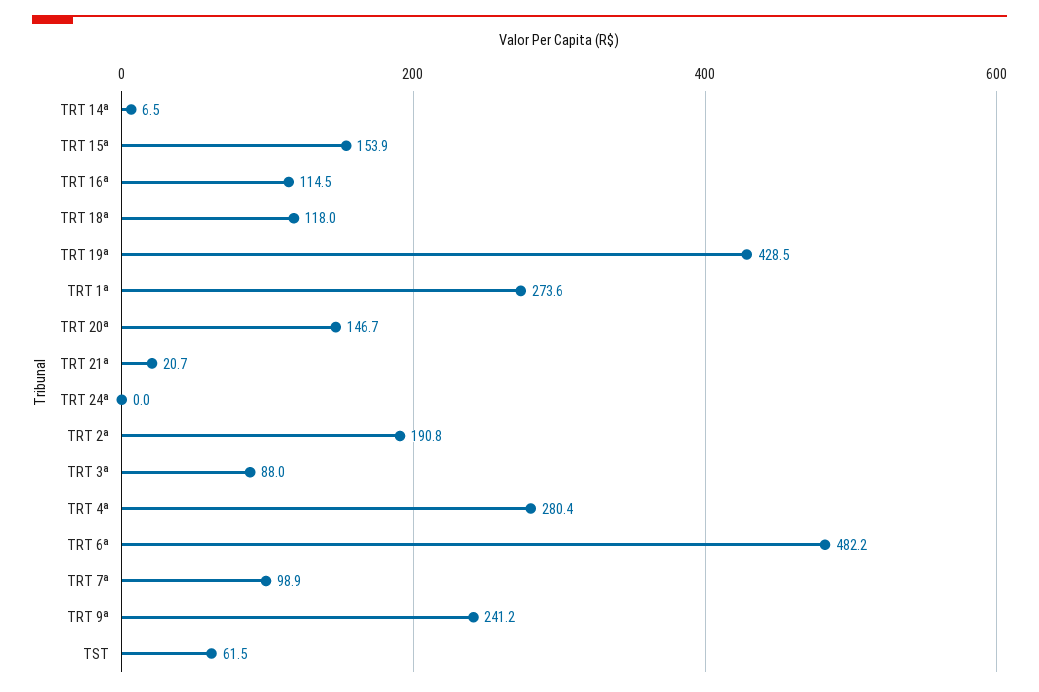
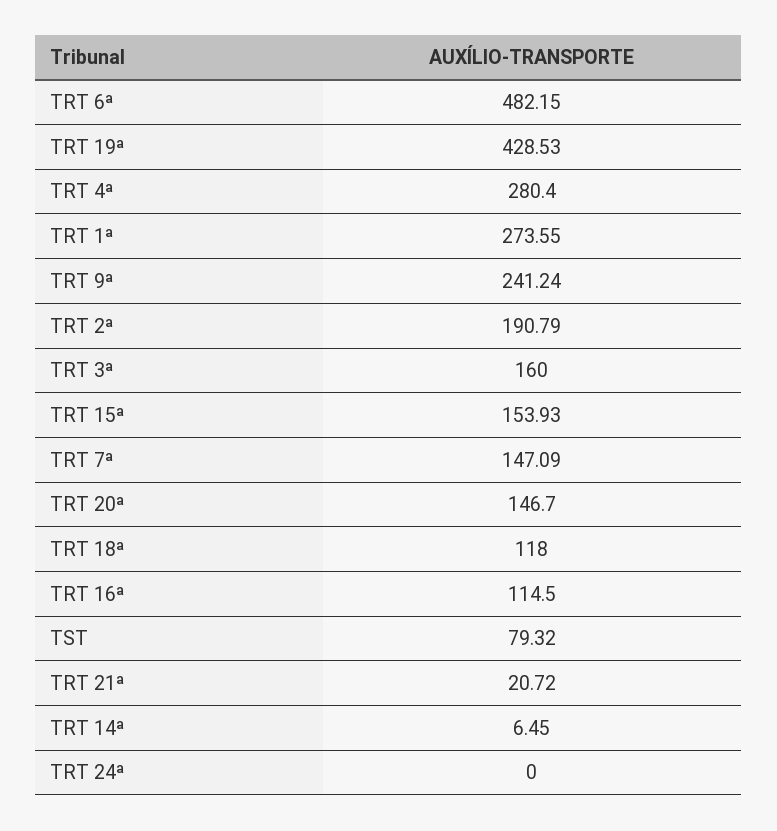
TRT 3ª: 88 -> 160
TRT 7ª: 98.9 -> 147.09
TST: 61.5 -> 79.32

